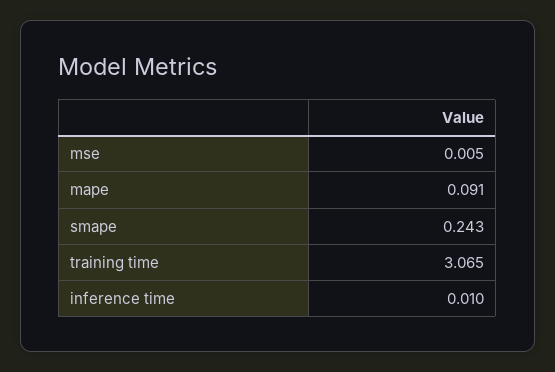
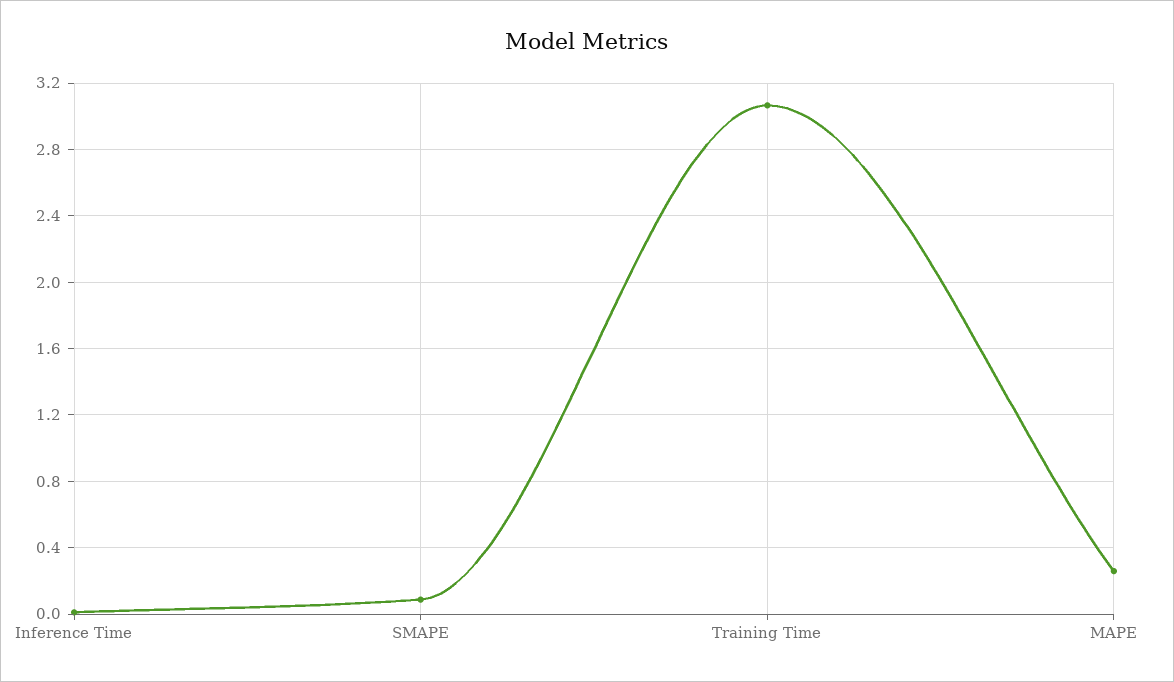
mse: 0.005 -> none
mape: 0.091 -> 0.25
smape: 0.243 -> 0.1

